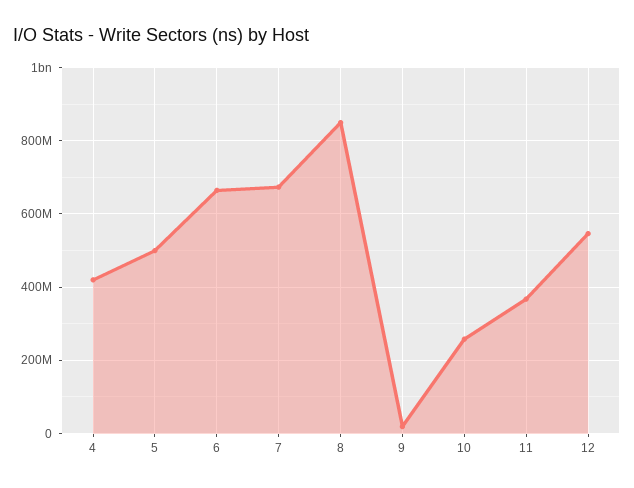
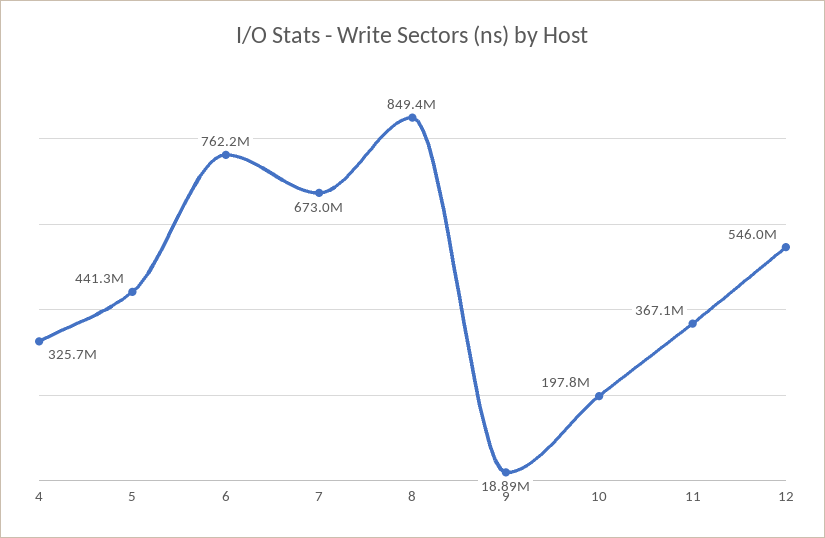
4: 420000000 -> 325700000
5: 500000000 -> 441300000
6: 660000000 -> 762200000
10: 260000000 -> 197800000

